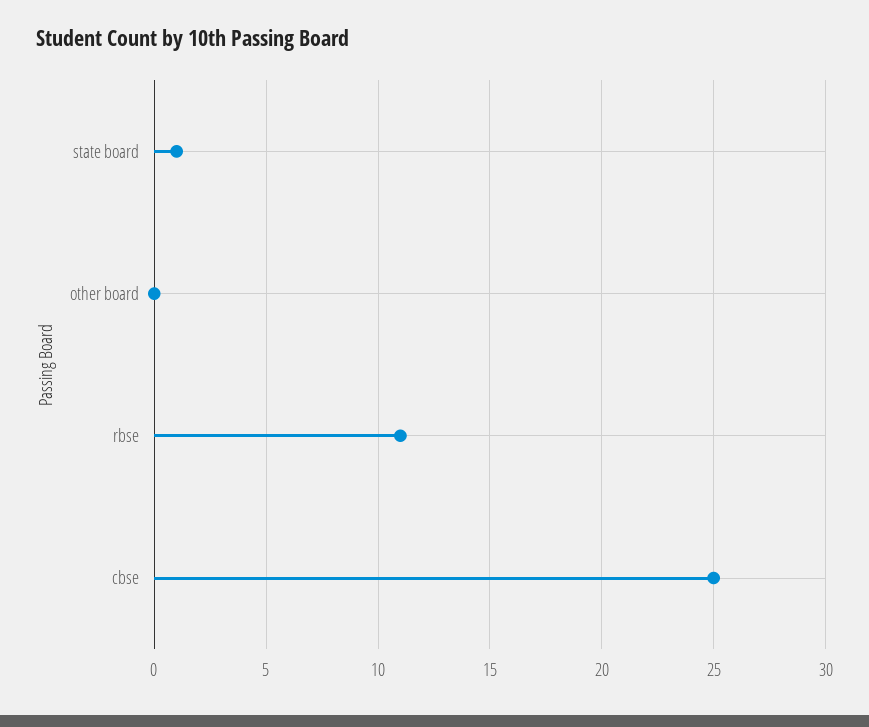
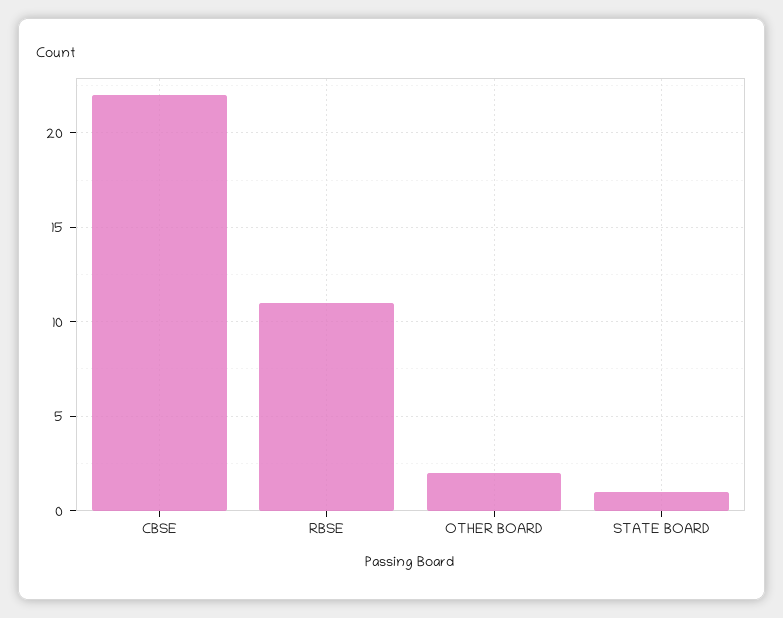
other board: 0 -> 2
cbse: 25 -> 22

